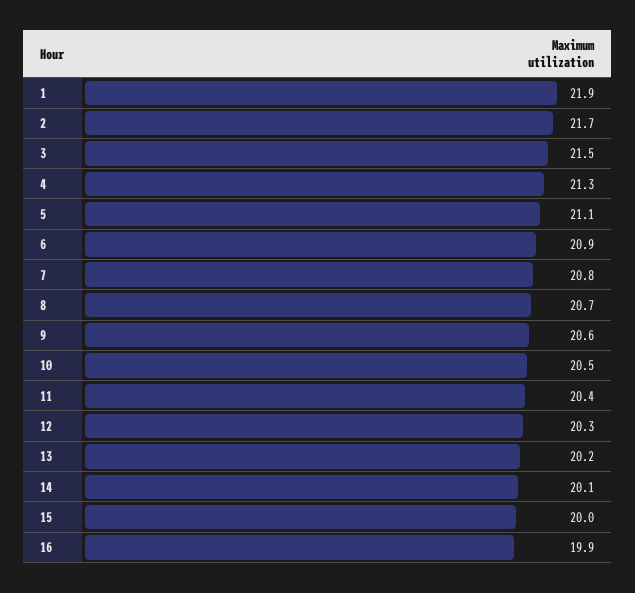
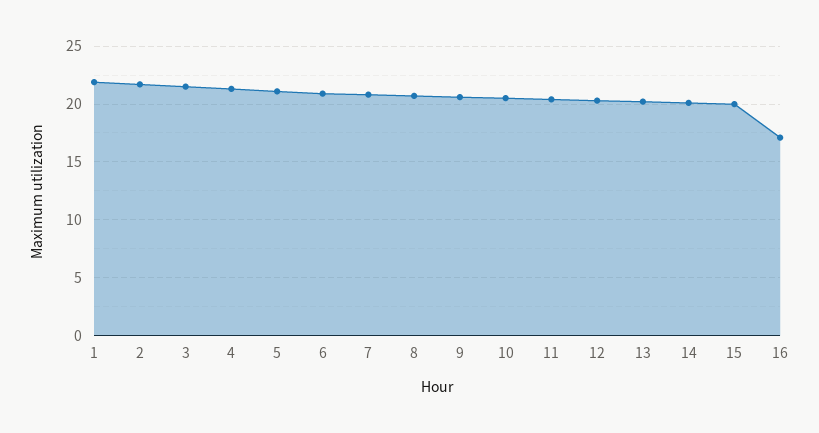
16: 19.9 -> 17

